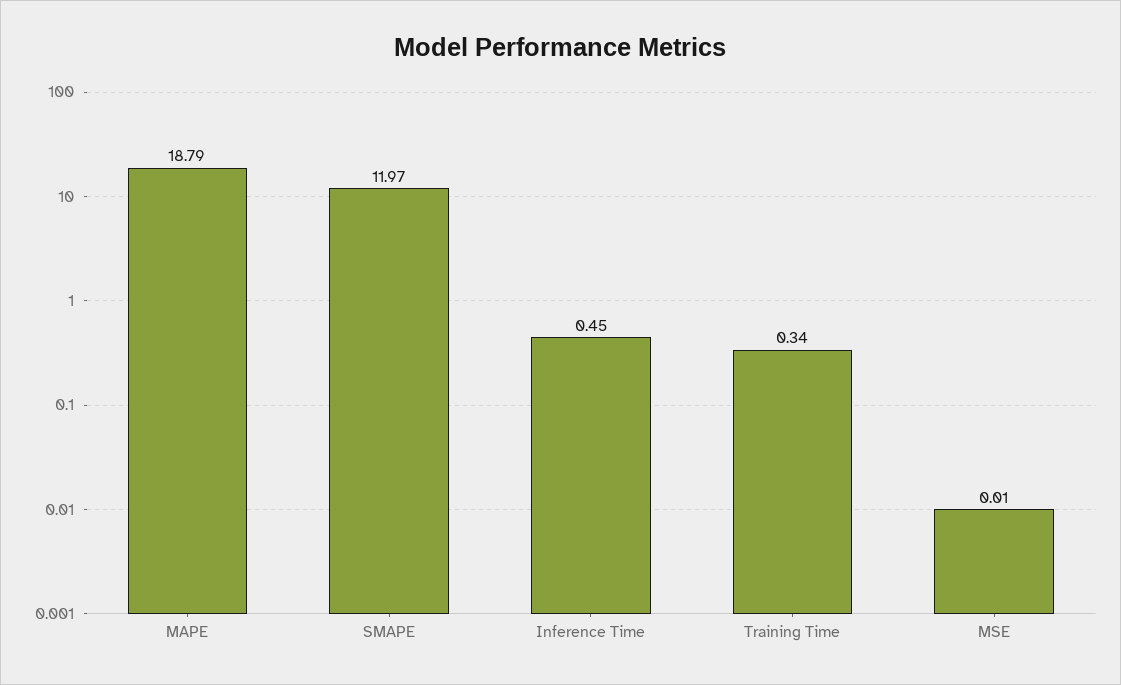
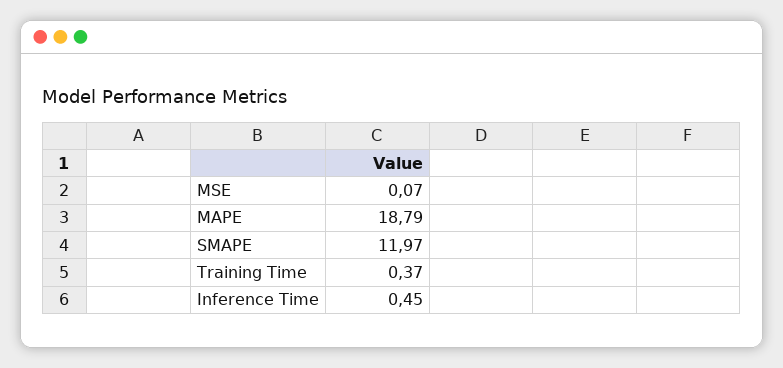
Training Time: 0.34 -> 0.37
MSE: 0.01 -> 0.07

